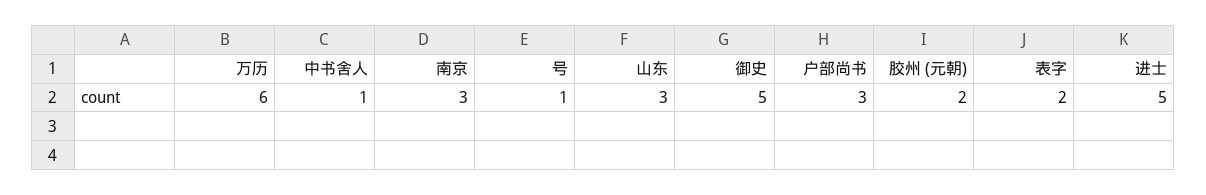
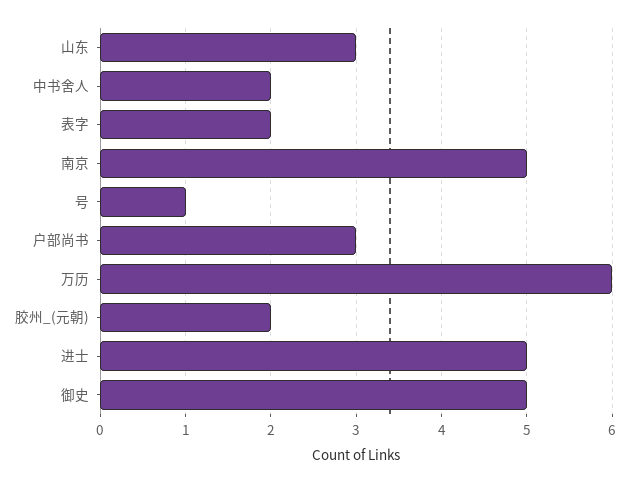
中书舍人: 1 -> 2
南京: 3 -> 5

